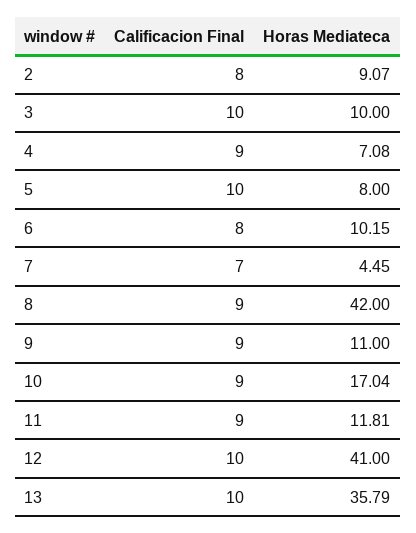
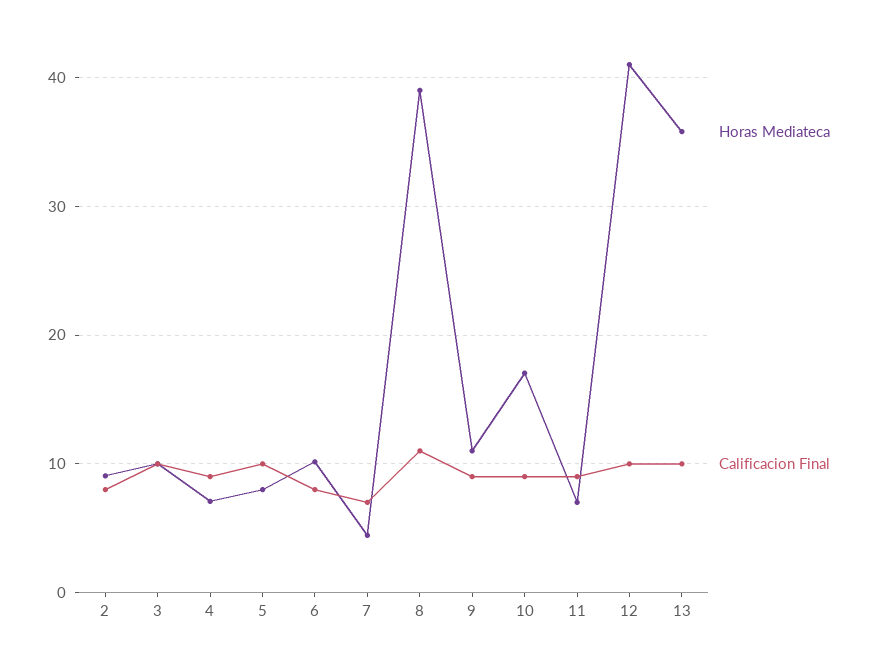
Calificacion Final, 8: 9 -> 11
Horas Mediateca, 8: 42 -> 39
Horas Mediateca, 11: 11.81 -> 7

